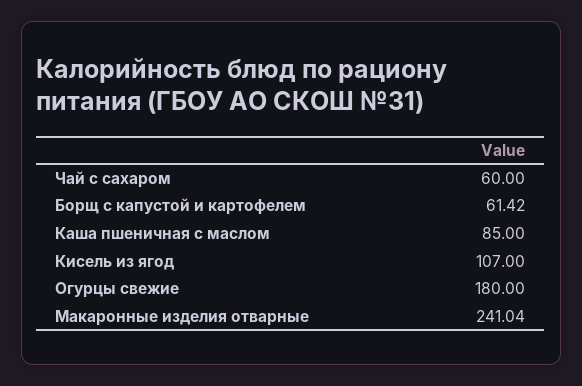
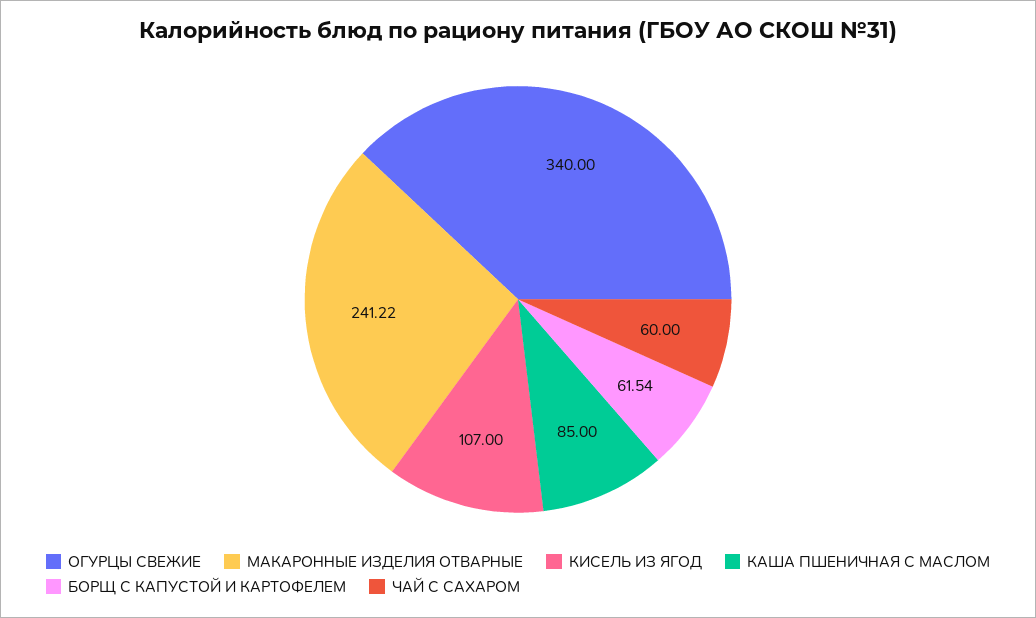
Борщ с капустой и картофелем: 61.42 -> 61.54
Огурцы свежие: 180 -> 340
Макаронные изделия отварные: 241.04 -> 241.22

